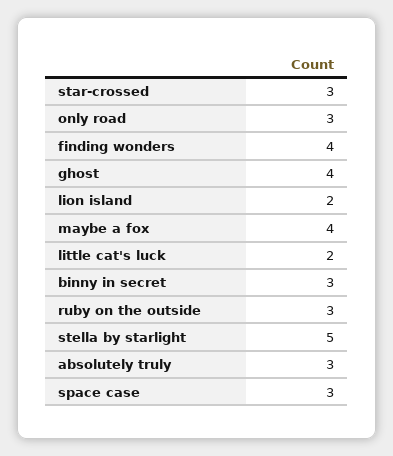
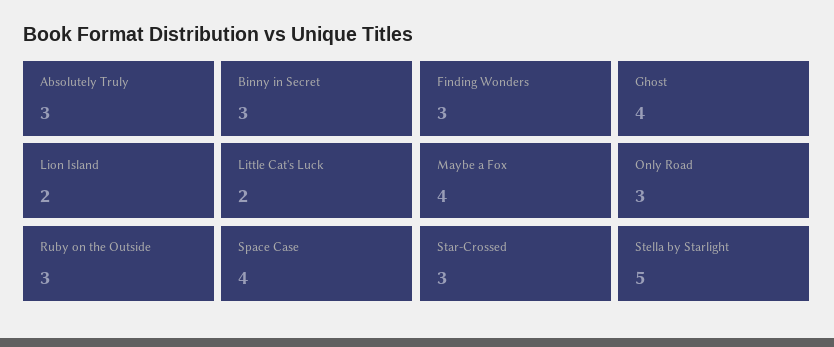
finding wonders: 4 -> 3
space case: 3 -> 4

